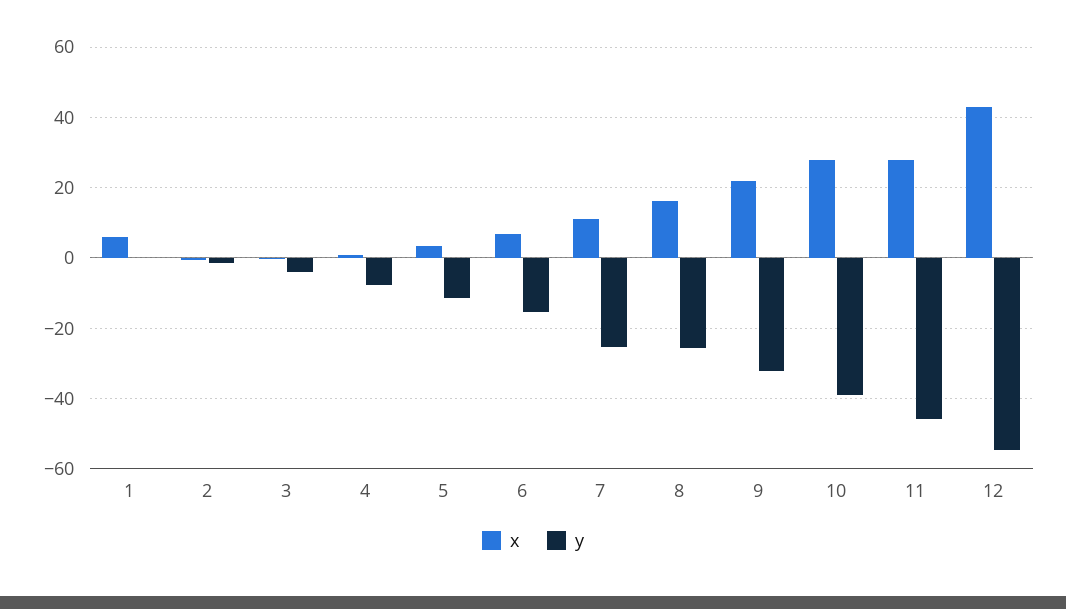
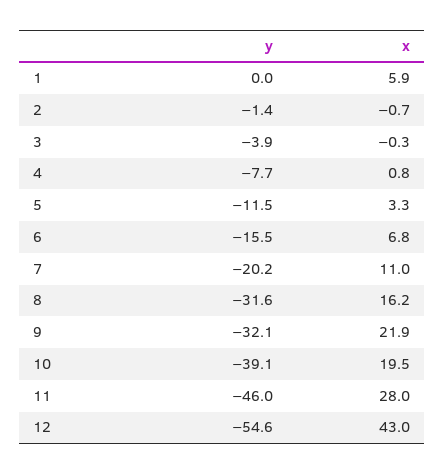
y, 7: -26 -> -20.2
y, 8: -26 -> -31.6
x, 10: 28 -> 19.5

